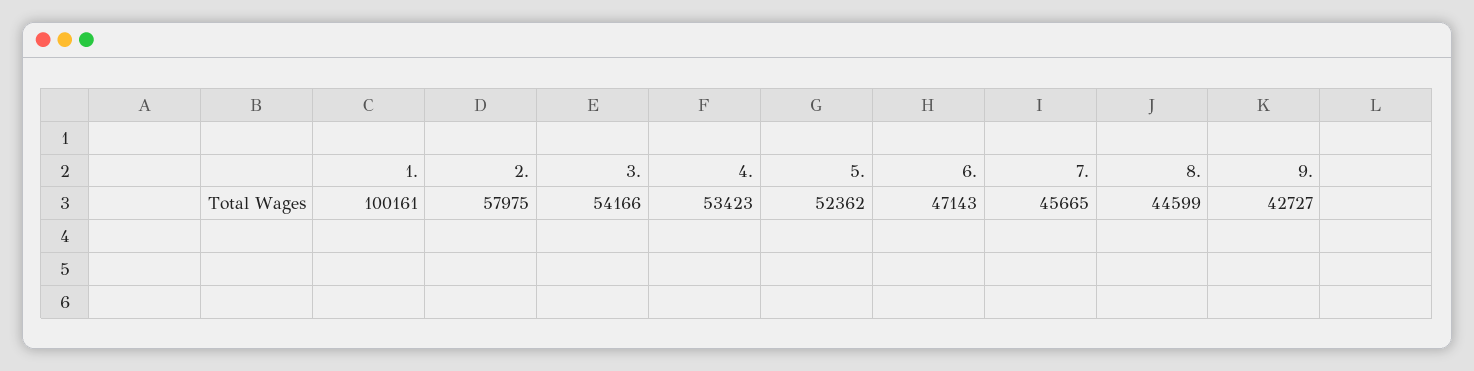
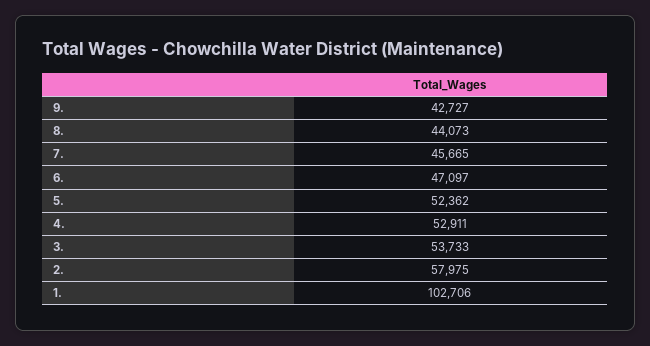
1.: 100161 -> 102706
3.: 54166 -> 53733
4.: 53423 -> 52911
6.: 47143 -> 47097
8.: 44599 -> 44073

